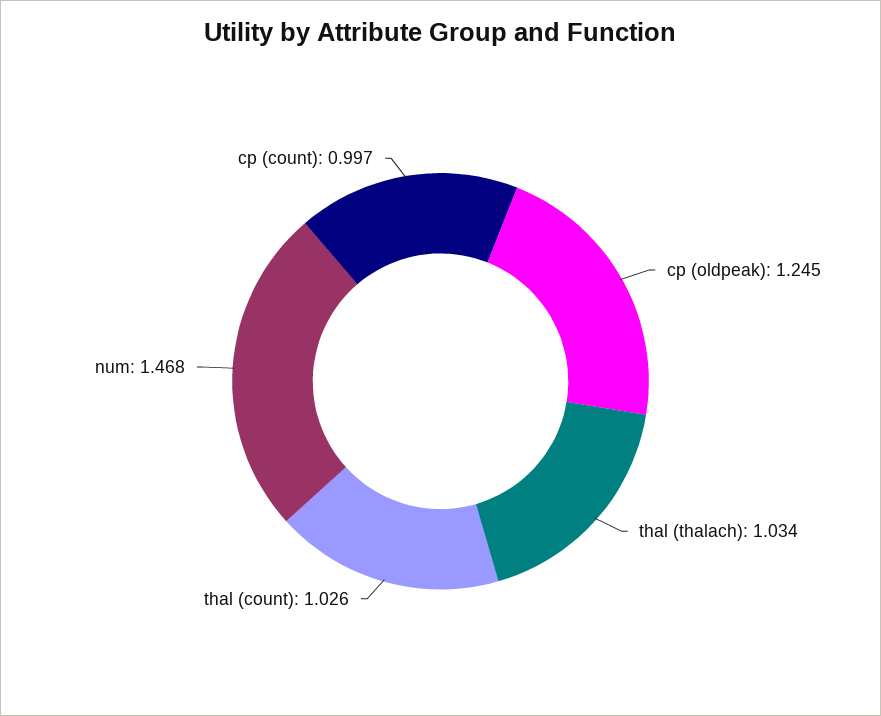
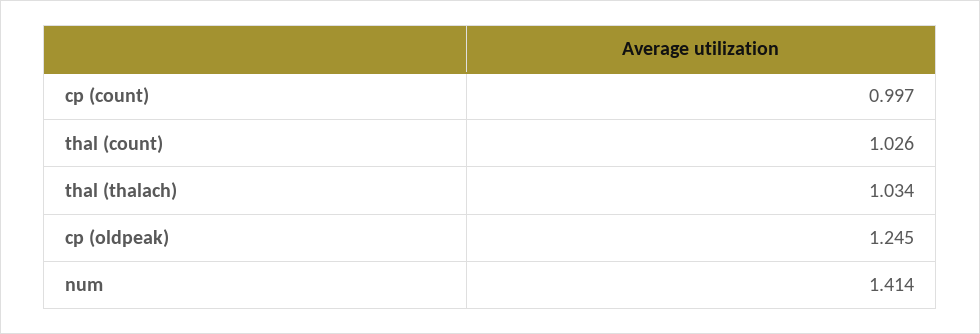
num: 1.468 -> 1.414

